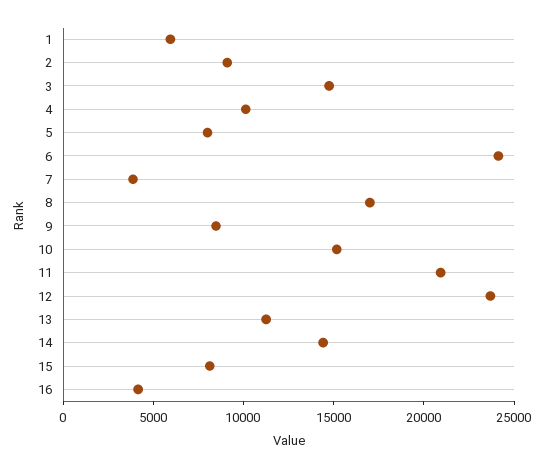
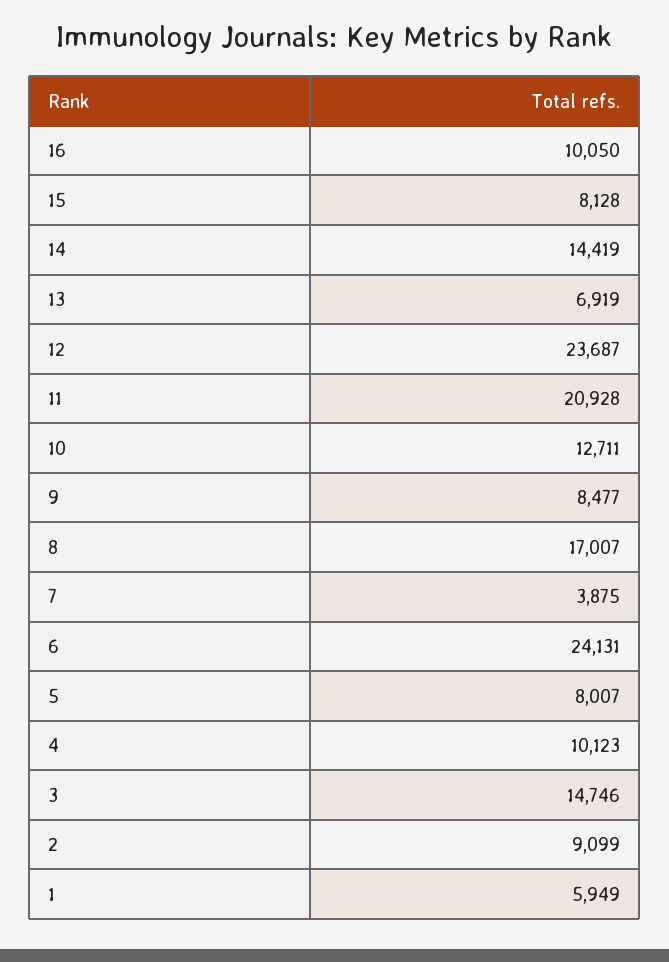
10: 15000 -> 12711
13: 11000 -> 6919
16: 4000 -> 10050

